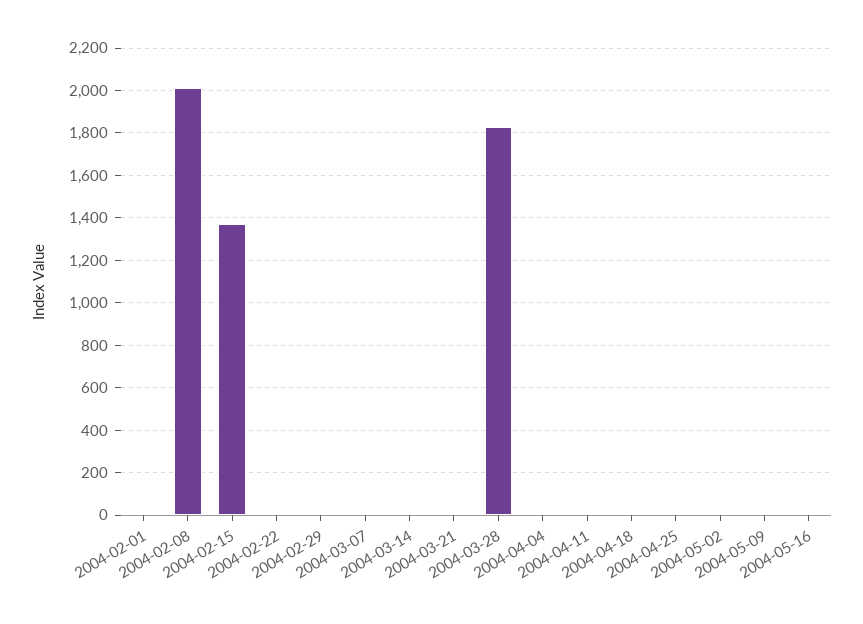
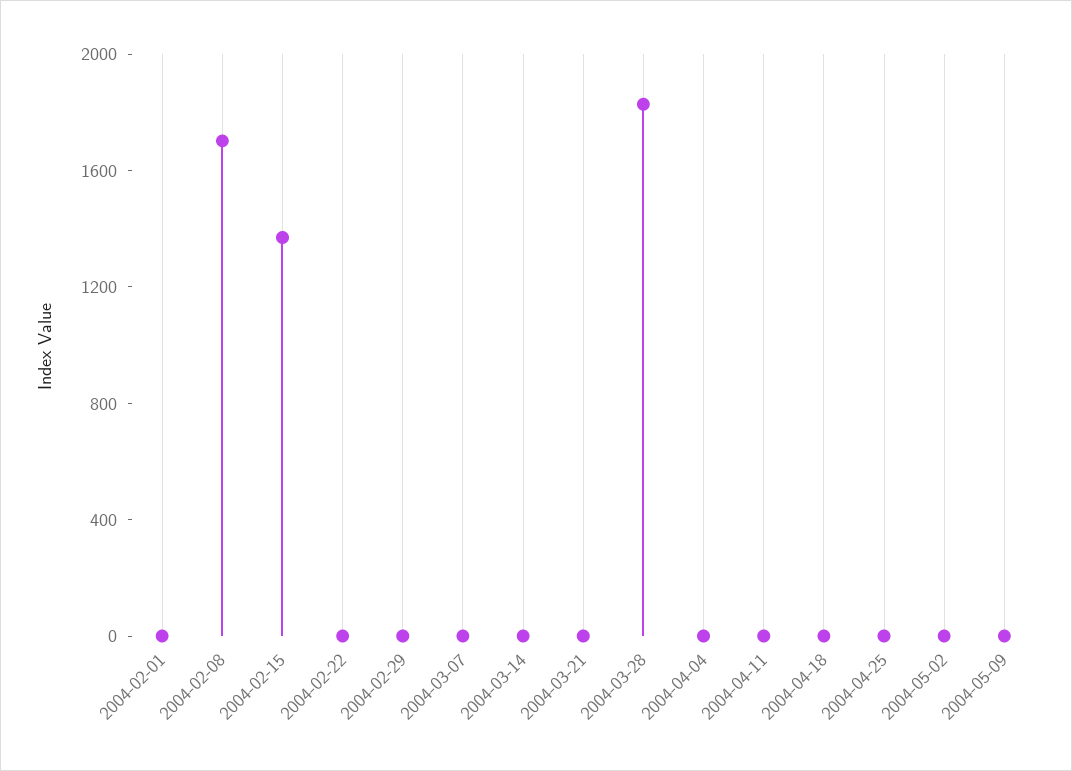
2004-02-08: 2000 -> 1700
2004-05-16: 0 -> none

